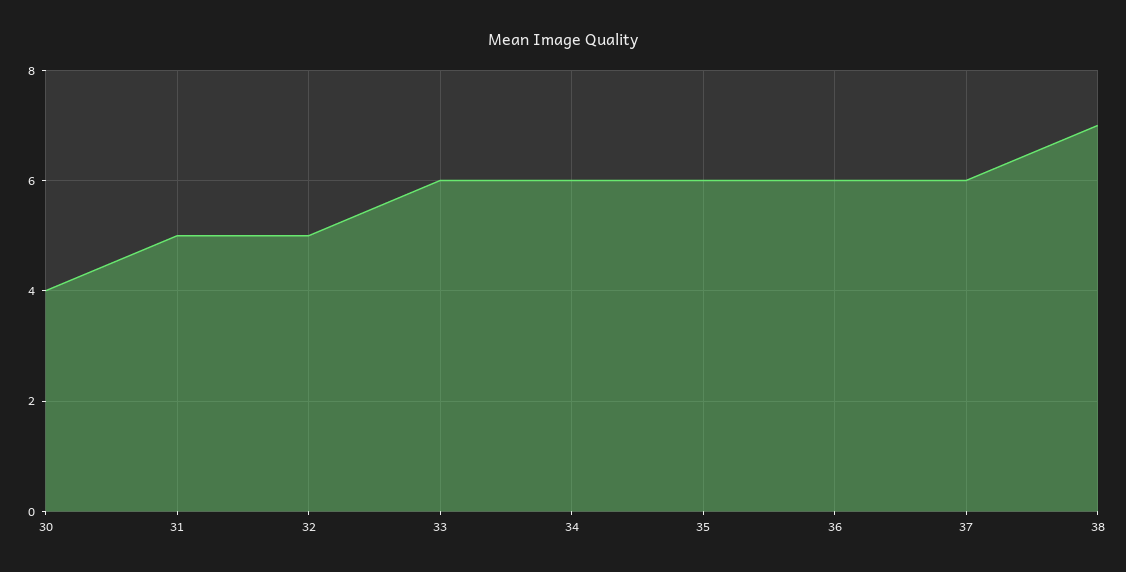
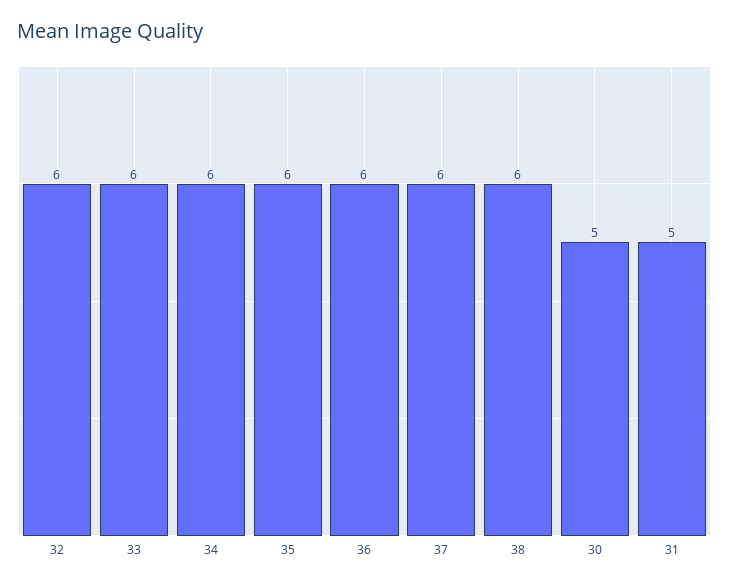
30: 4 -> 5
32: 5 -> 6
38: 7 -> 6

